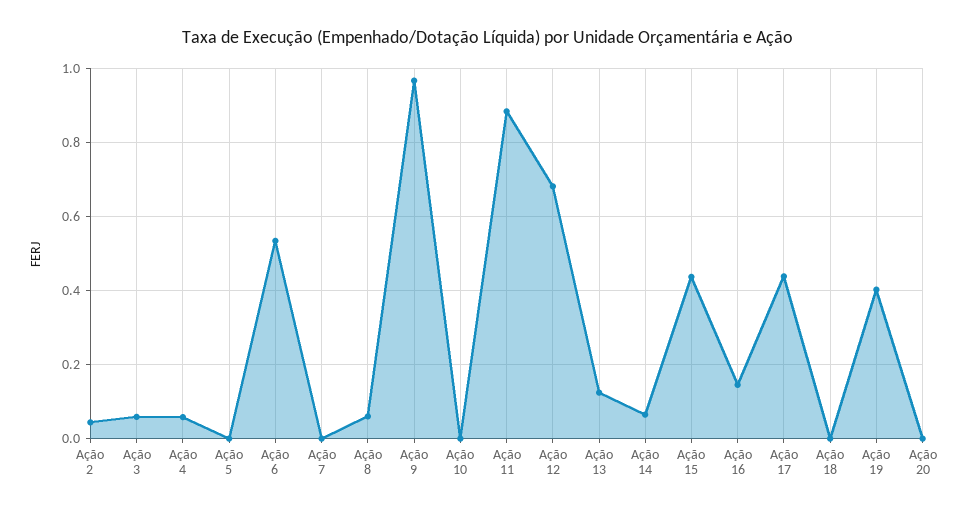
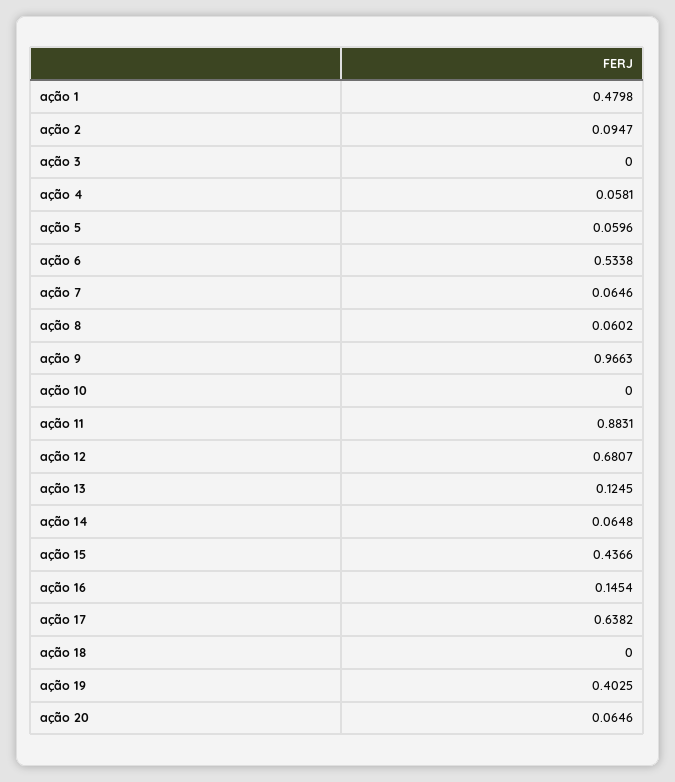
Ação 2: 0.04 -> 0.0947
Ação 3: 0.06 -> 0
Ação 5: 0 -> 0.0596
Ação 7: 0 -> 0.0646
Ação 17: 0.44 -> 0.6382
Ação 20: 0 -> 0.0646
ação 1: none -> 0.4798

